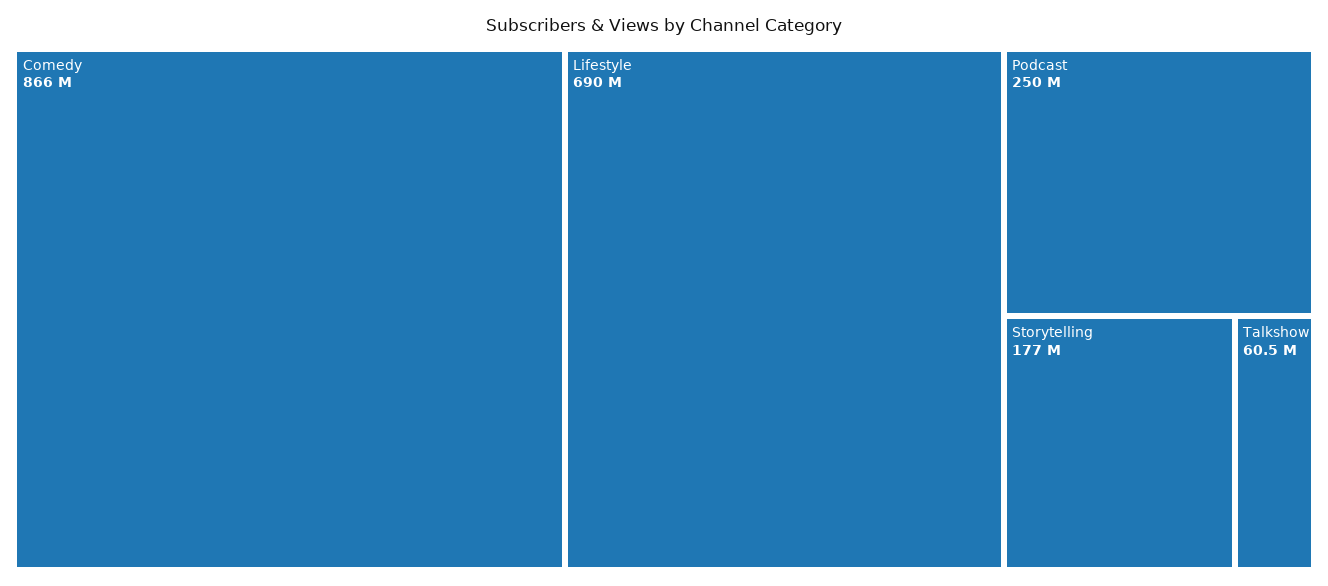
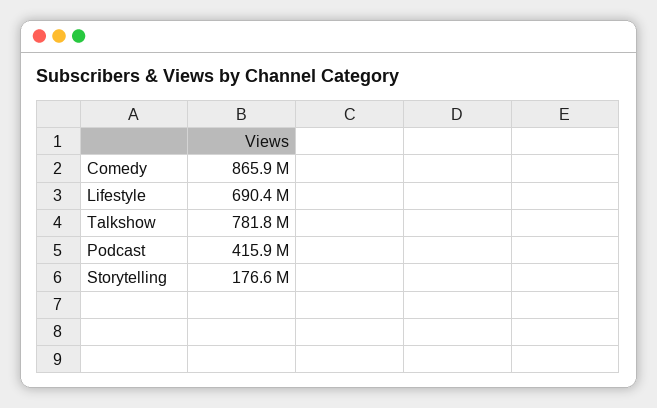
Podcast: 250000000 -> 415900000
Talkshow: 60500000 -> 781800000

